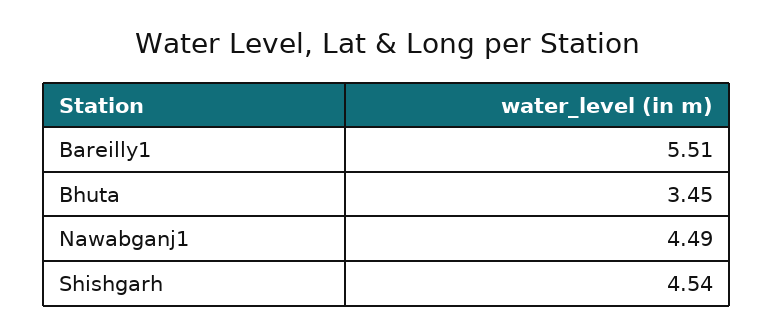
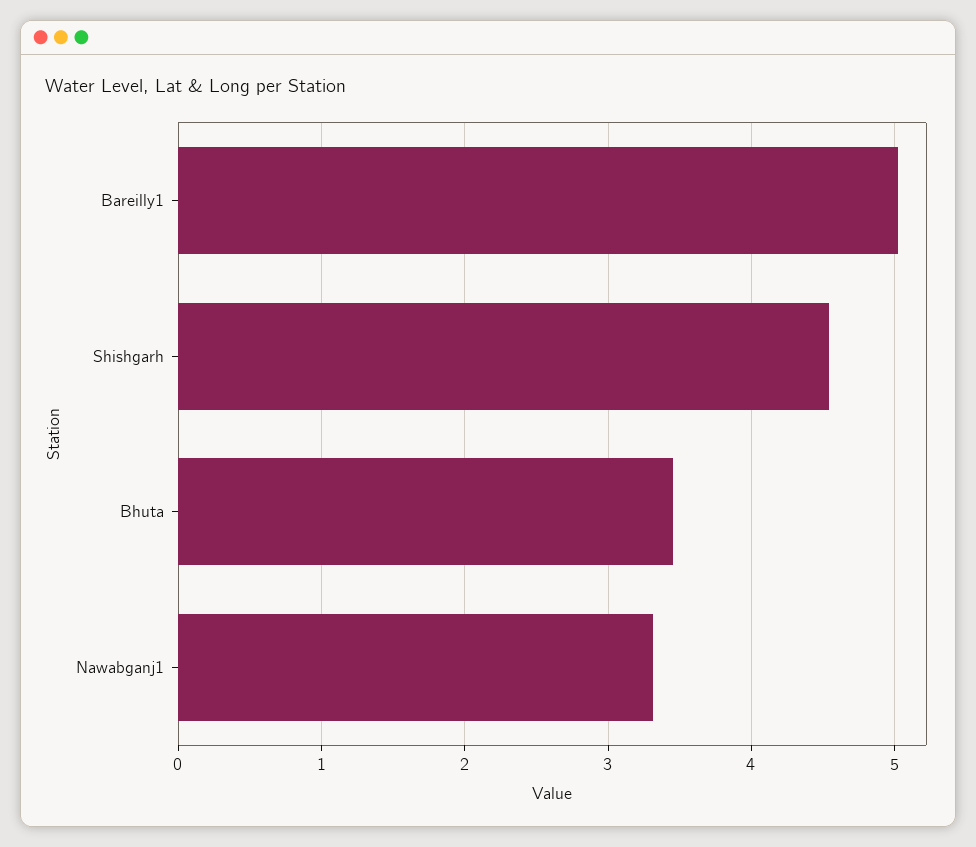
Bareilly1: 5.51 -> 5
Nawabganj1: 4.49 -> 3.3

